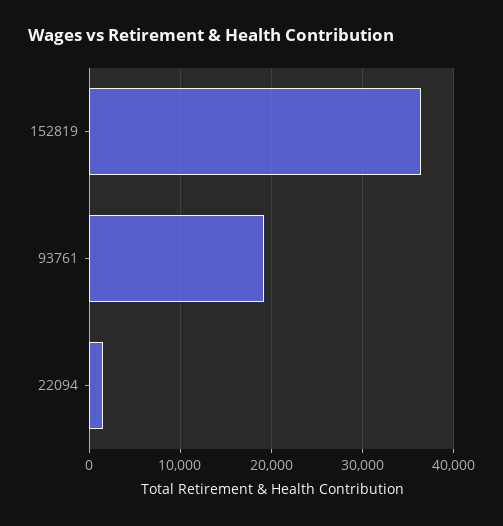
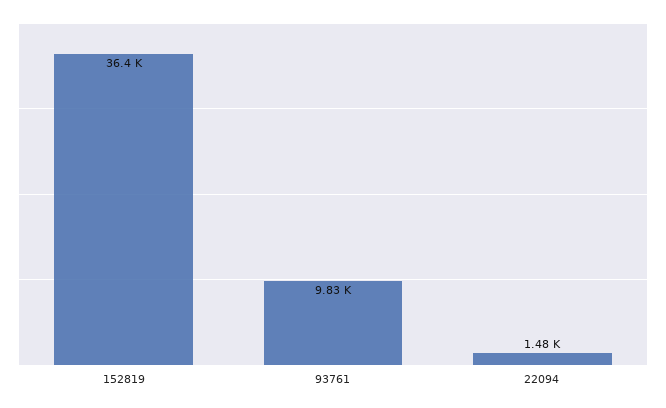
93761: 19000 -> 9830

